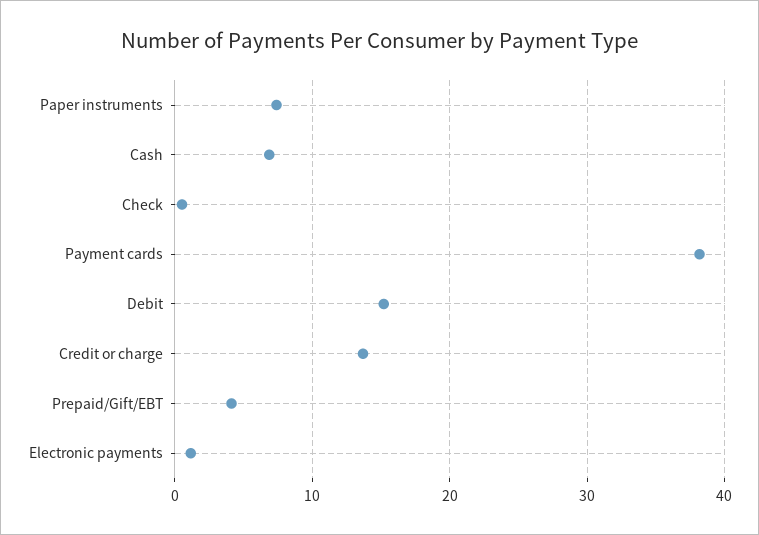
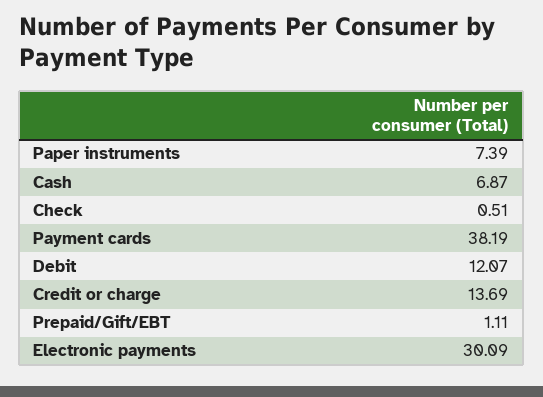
Debit: 15 -> 12.07
Prepaid/Gift/EBT: 4 -> 1.11
Electronic payments: 1 -> 30.09

